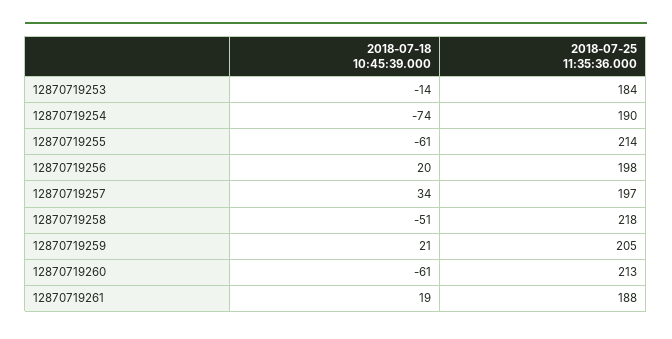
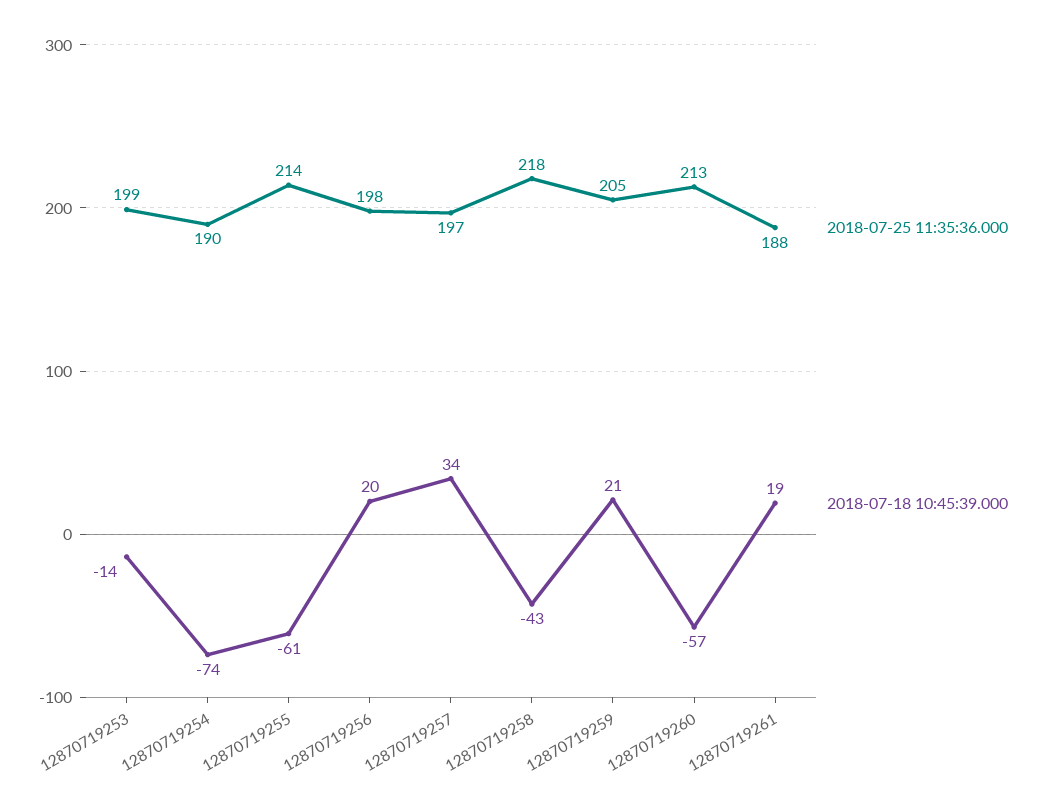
2018-07-25 11:35:36.000, 12870719253: 184 -> 199
2018-07-18 10:45:39.000, 12870719258: -51 -> -43
2018-07-18 10:45:39.000, 12870719260: -61 -> -57

